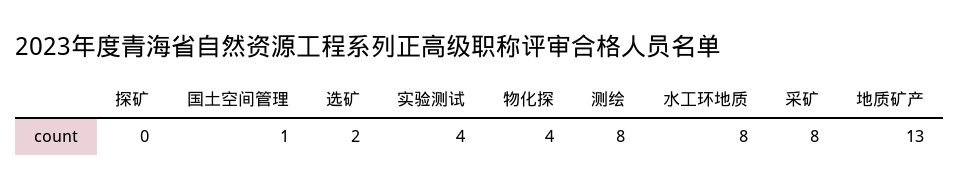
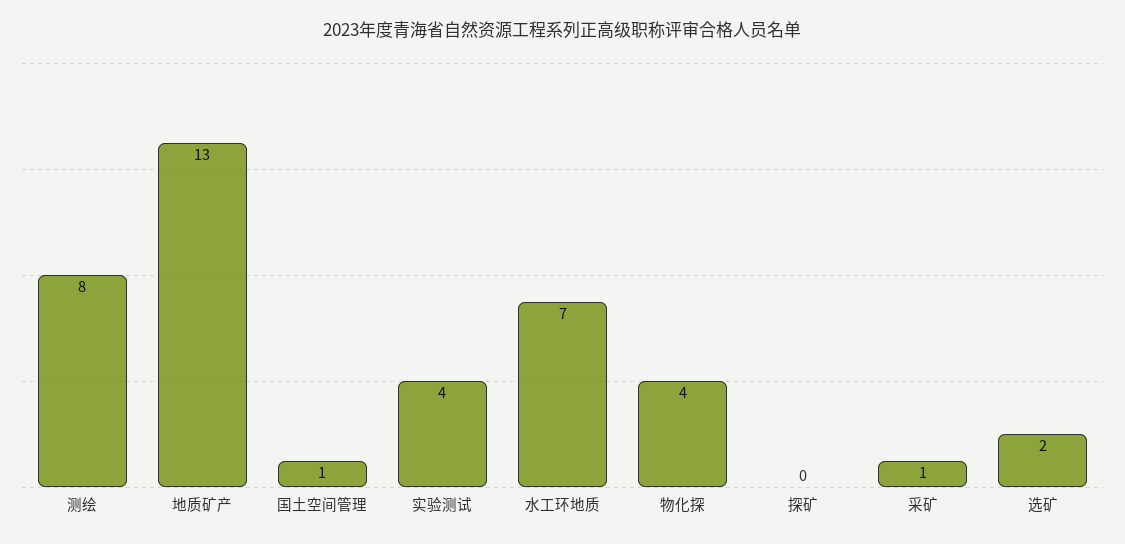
水工环地质: 8 -> 7
采矿: 8 -> 1

